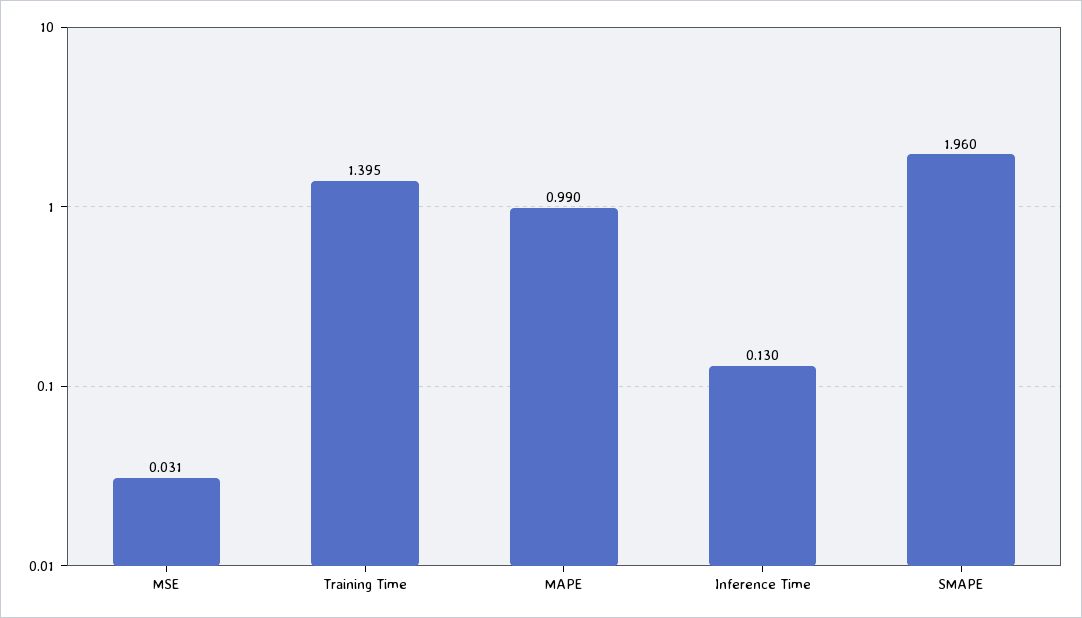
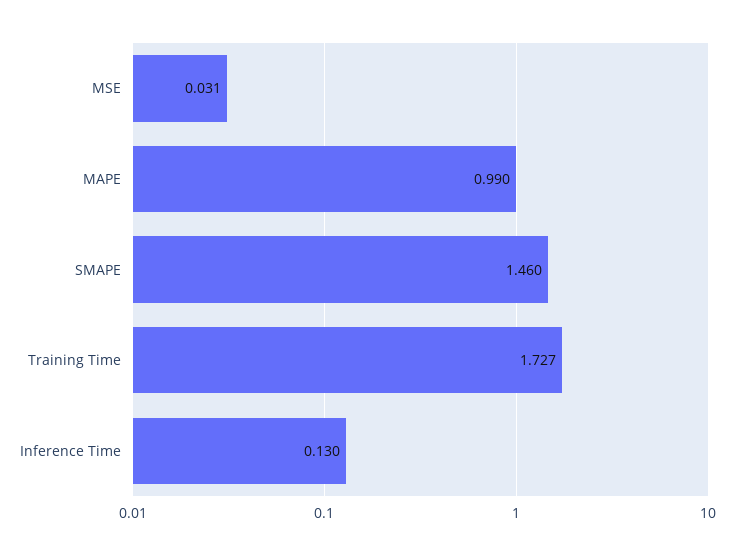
Training Time: 1.395 -> 1.727
SMAPE: 1.96 -> 1.46

